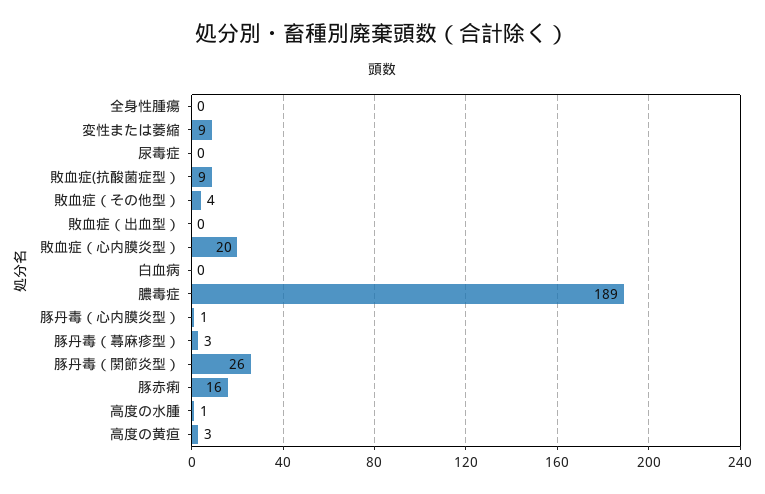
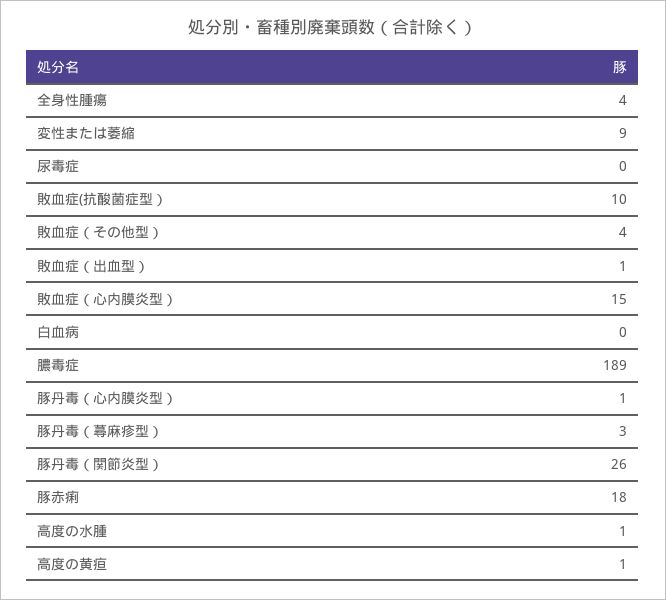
全身性腫瘍: 0 -> 4
敗血症(抗酸菌症型）: 9 -> 10
敗血症（出血型）: 0 -> 1
敗血症（心内膜炎型）: 20 -> 15
豚赤痢: 16 -> 18
高度の黄疸: 3 -> 1

